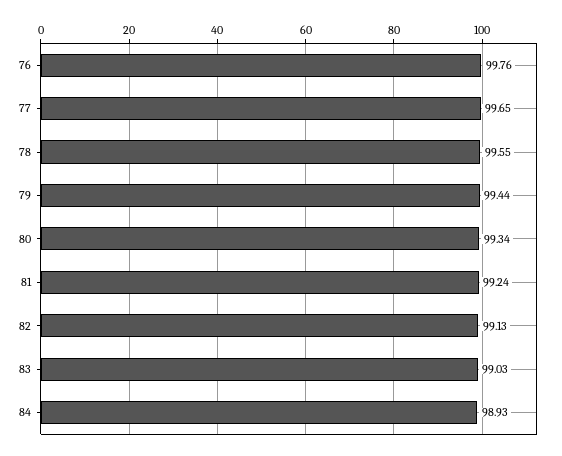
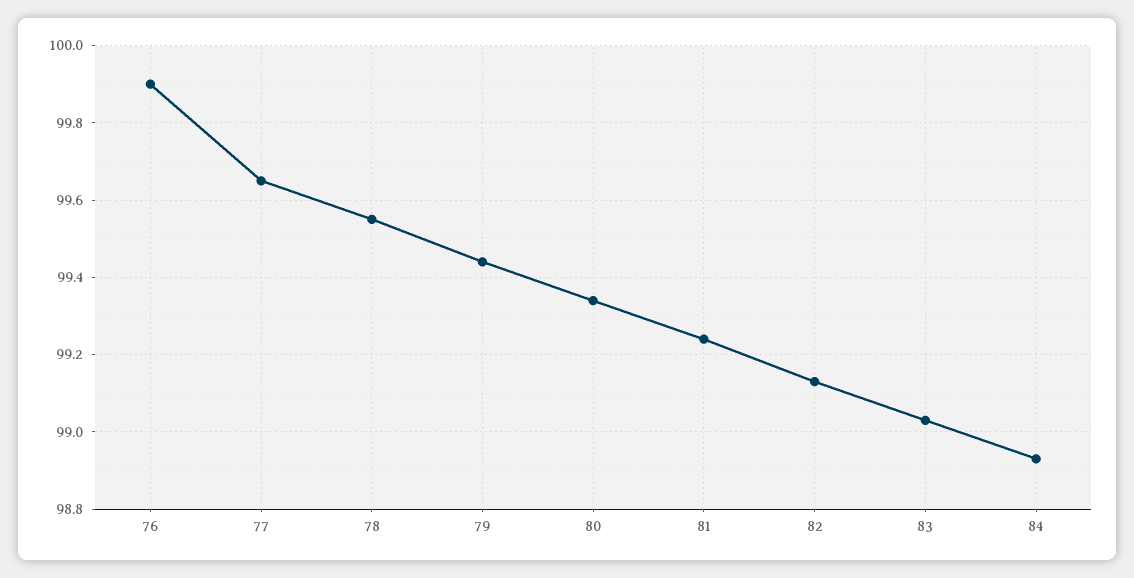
76: 99.76 -> 99.9

